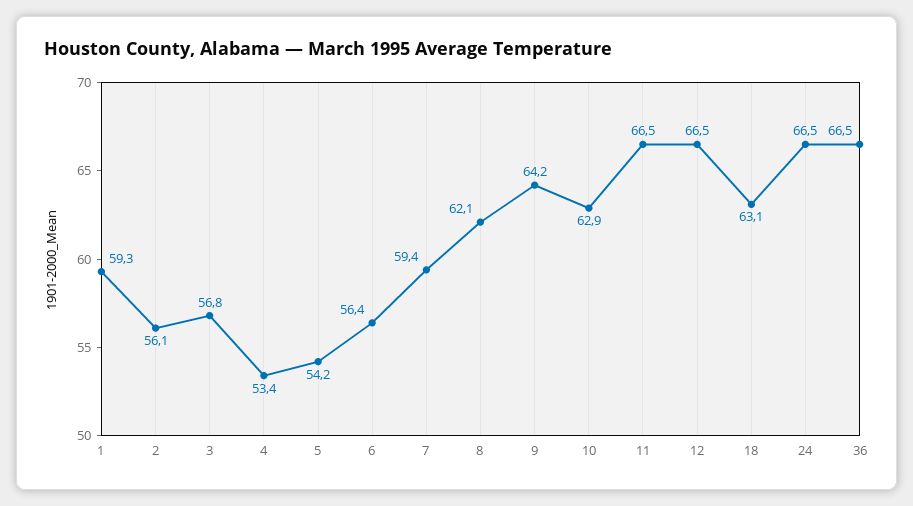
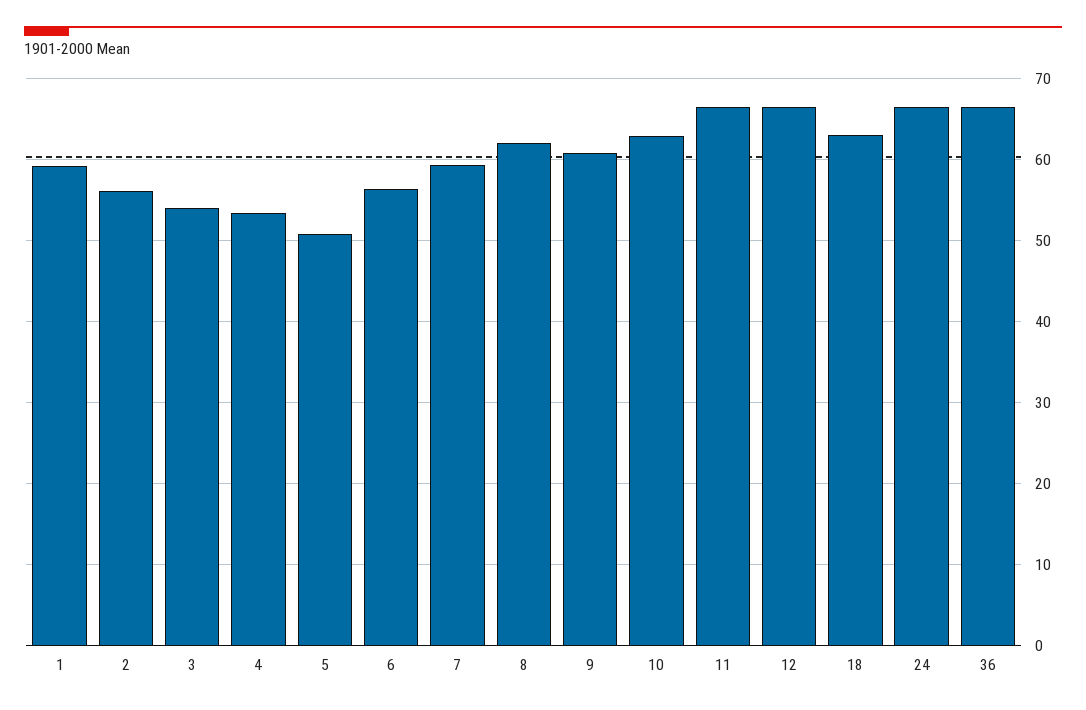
3: 56.8 -> 54
5: 54.2 -> 51
9: 64.2 -> 61

